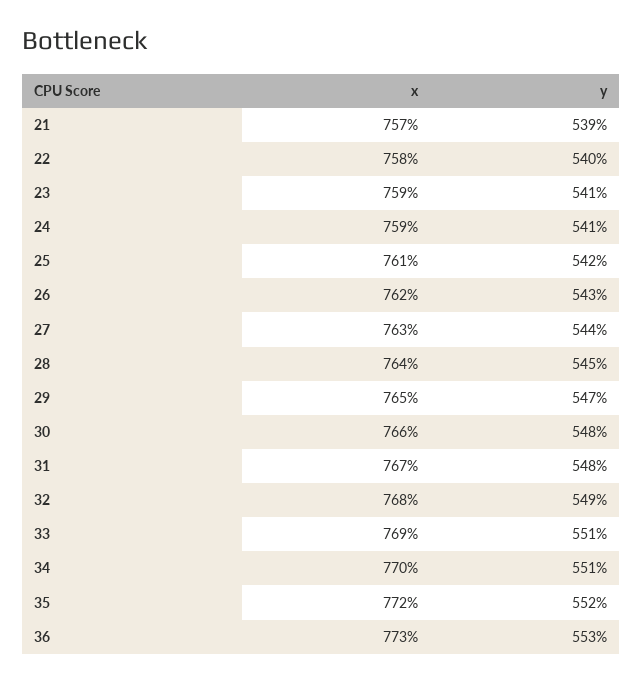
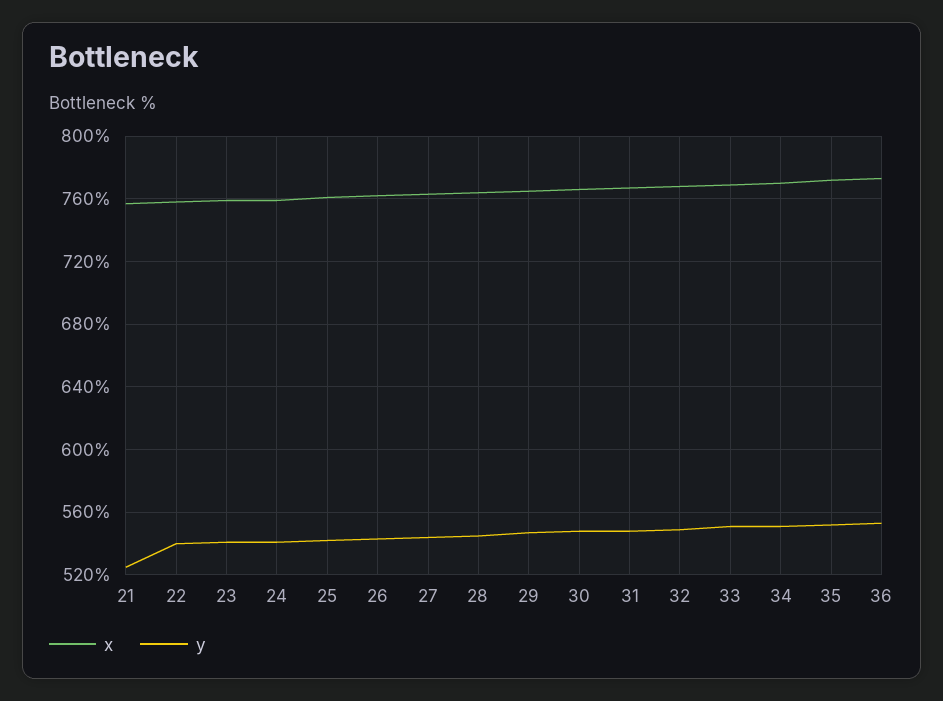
y, 21: 539 -> 525

